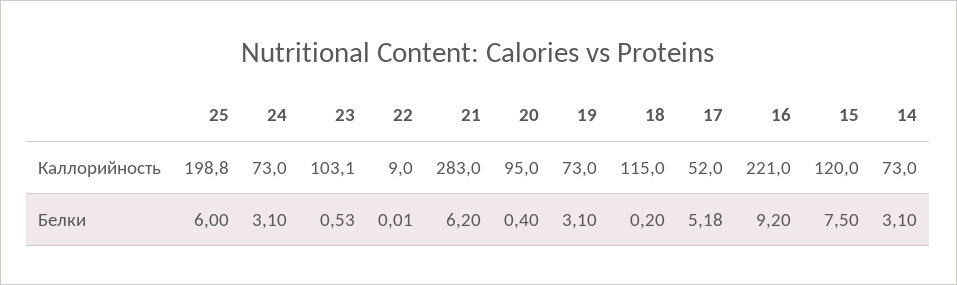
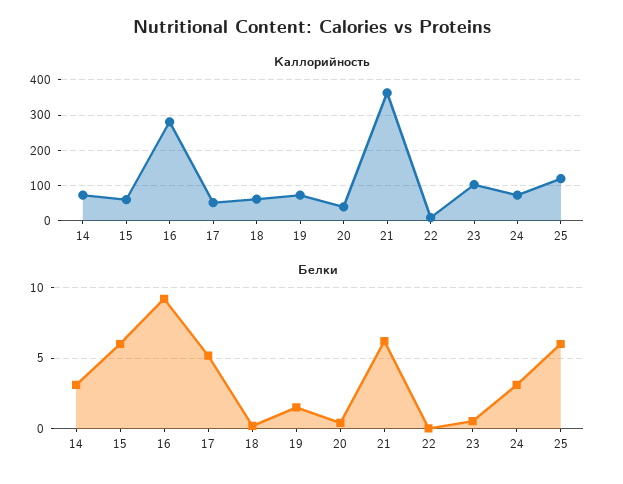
Каллорийность, 25: 198.8 -> 120
Каллорийность, 21: 283 -> 360
Каллорийность, 20: 95 -> 40
Каллорийность, 18: 115 -> 60
Каллорийность, 16: 221 -> 280
Каллорийность, 15: 120 -> 60
Белки, 19: 3.1 -> 1.5
Белки, 15: 7.5 -> 6

